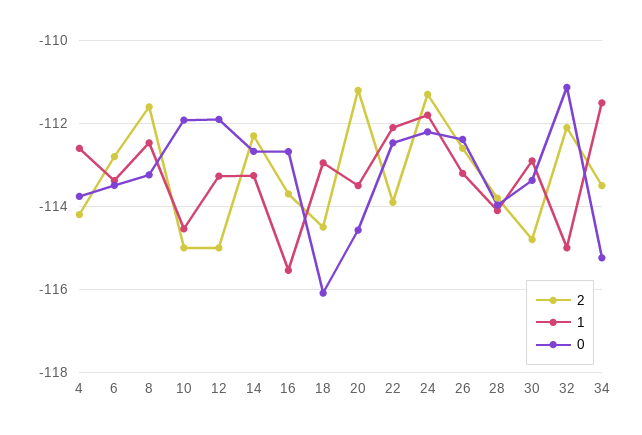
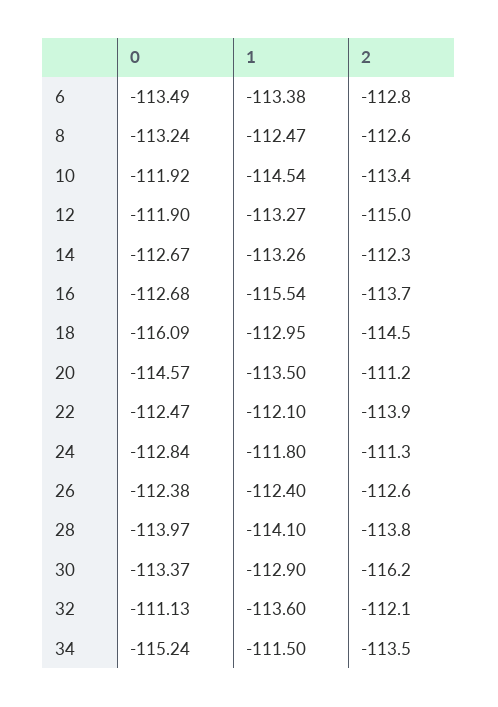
2, 4: -114.2 -> none
1, 4: -112.6 -> none
0, 4: -113.8 -> none
2, 8: -111.6 -> -112.6
2, 10: -115 -> -113.4
0, 24: -112.2 -> -112.84
1, 26: -113.2 -> -112.4
2, 30: -114.8 -> -116.2
1, 32: -115 -> -113.6

